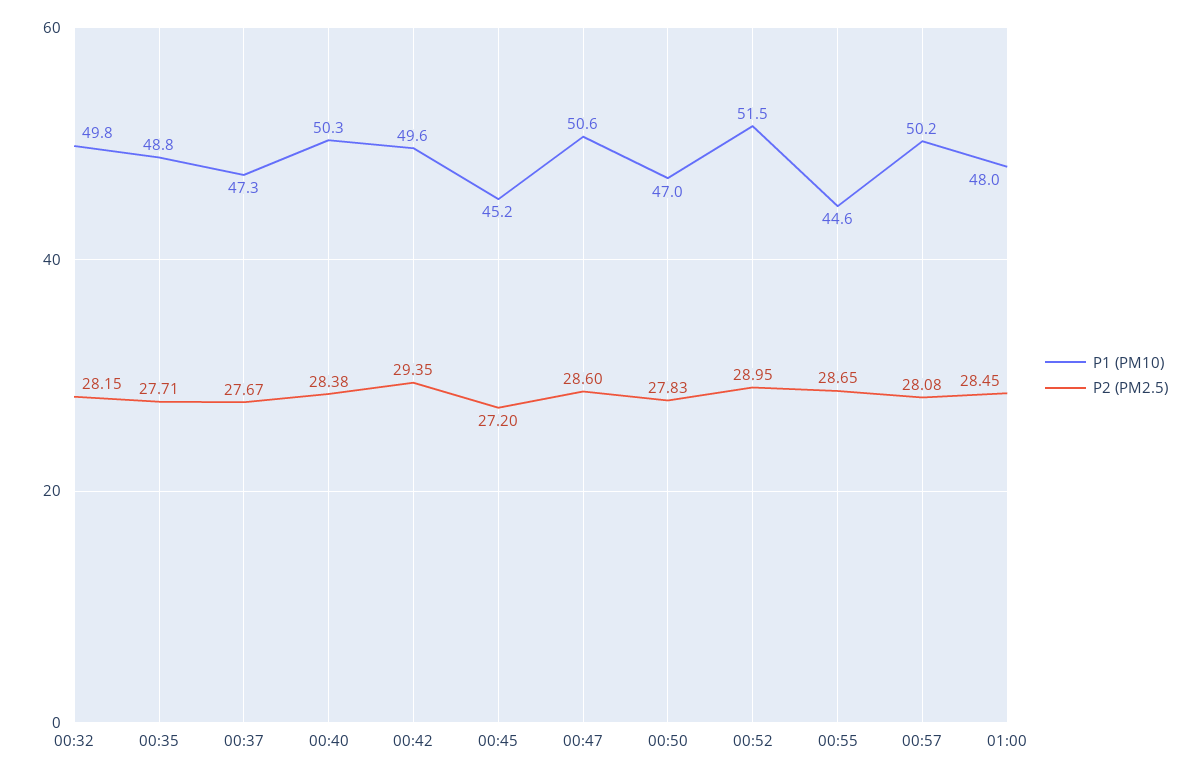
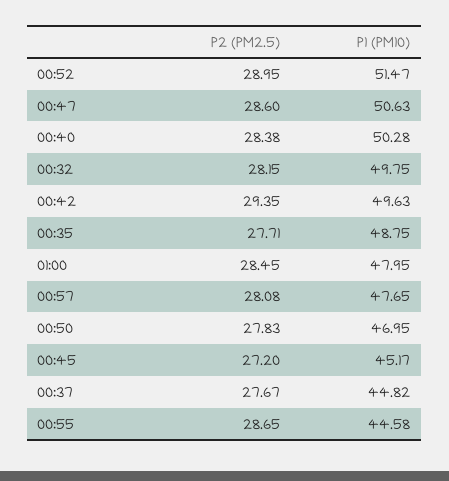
P1 (PM10), 00:37: 47.3 -> 44.82
P1 (PM10), 00:57: 50.2 -> 47.65

